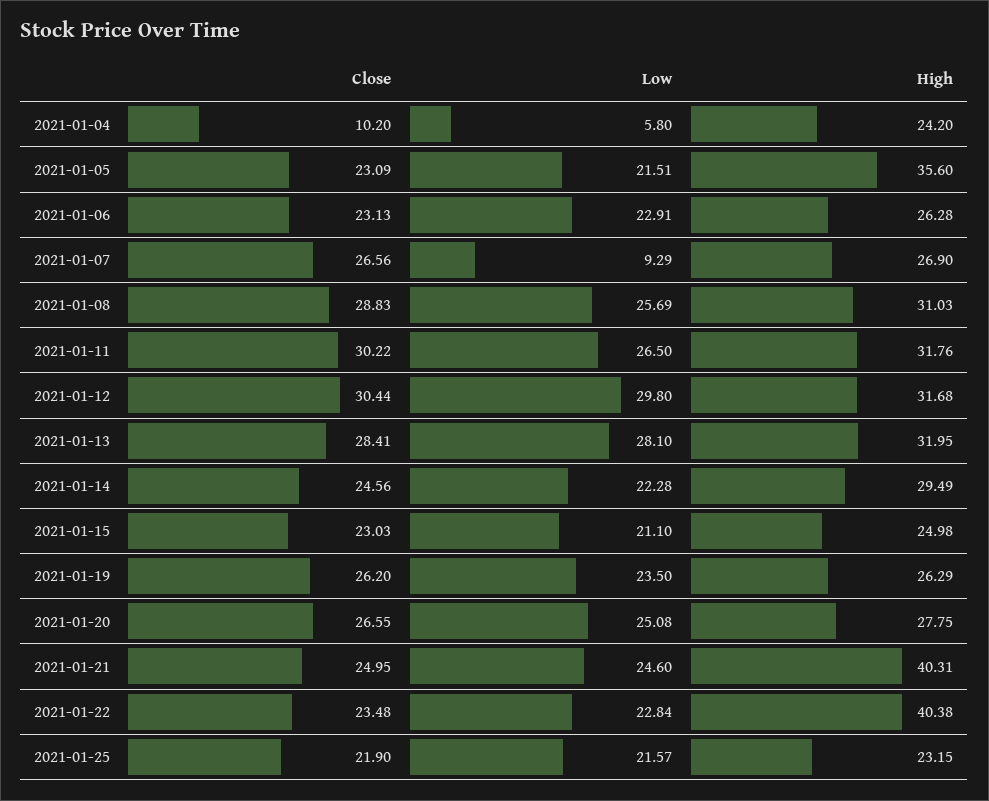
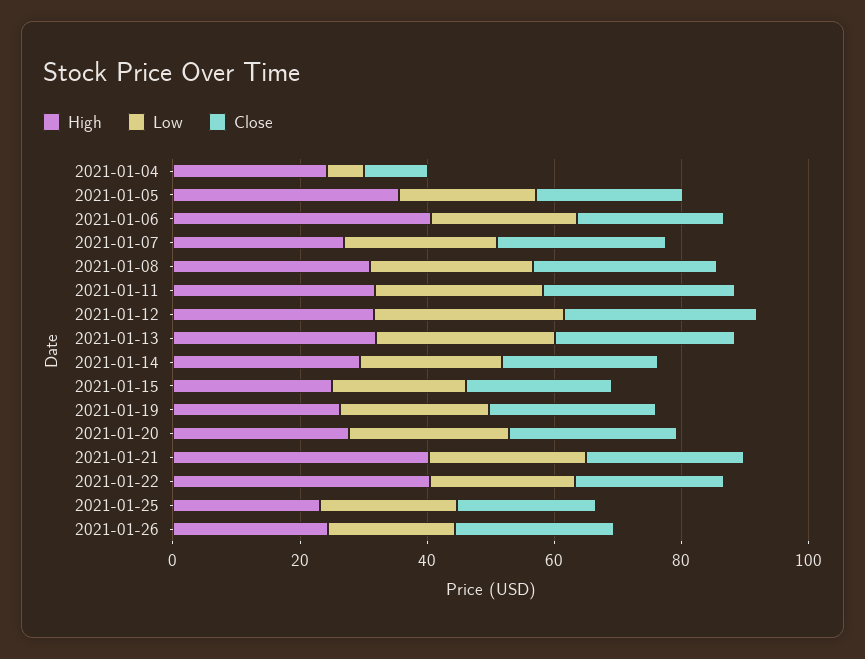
High, 2021-01-06: 26.28 -> 40
Low, 2021-01-07: 9.29 -> 25
High, 2021-01-26: none -> 25
Low, 2021-01-26: none -> 20
Close, 2021-01-26: none -> 25

